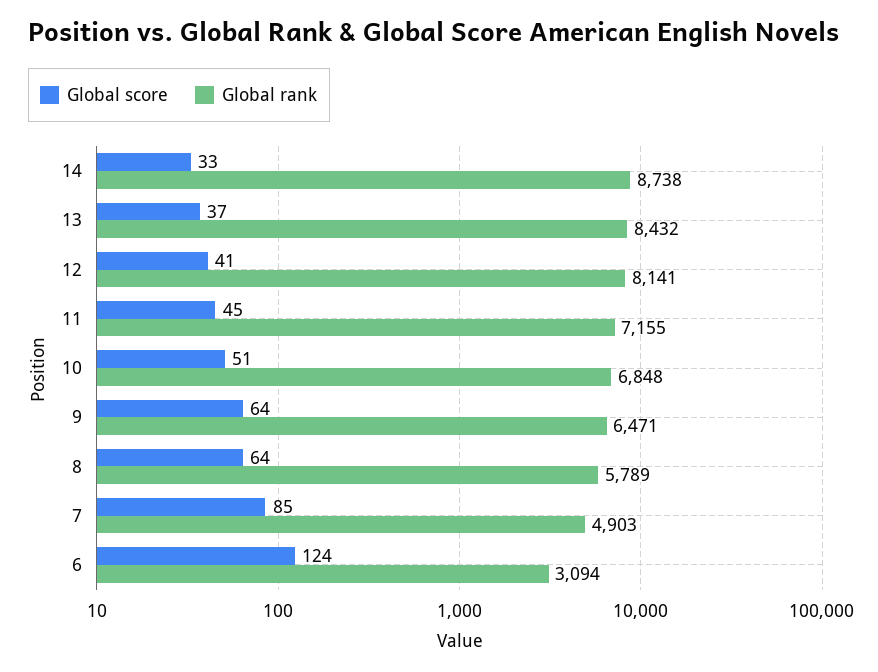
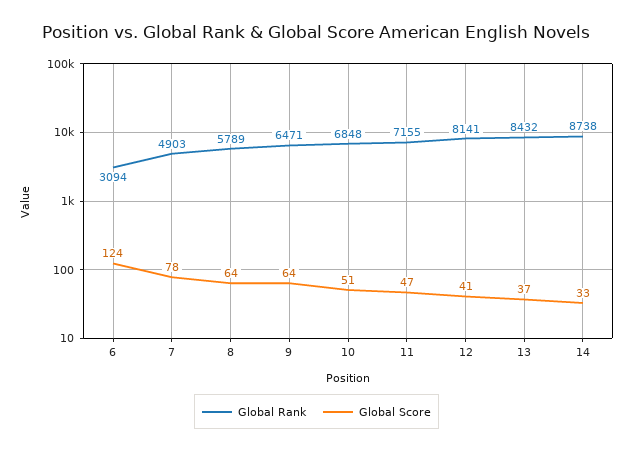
Global score, 11: 45 -> 47
Global score, 7: 85 -> 78

